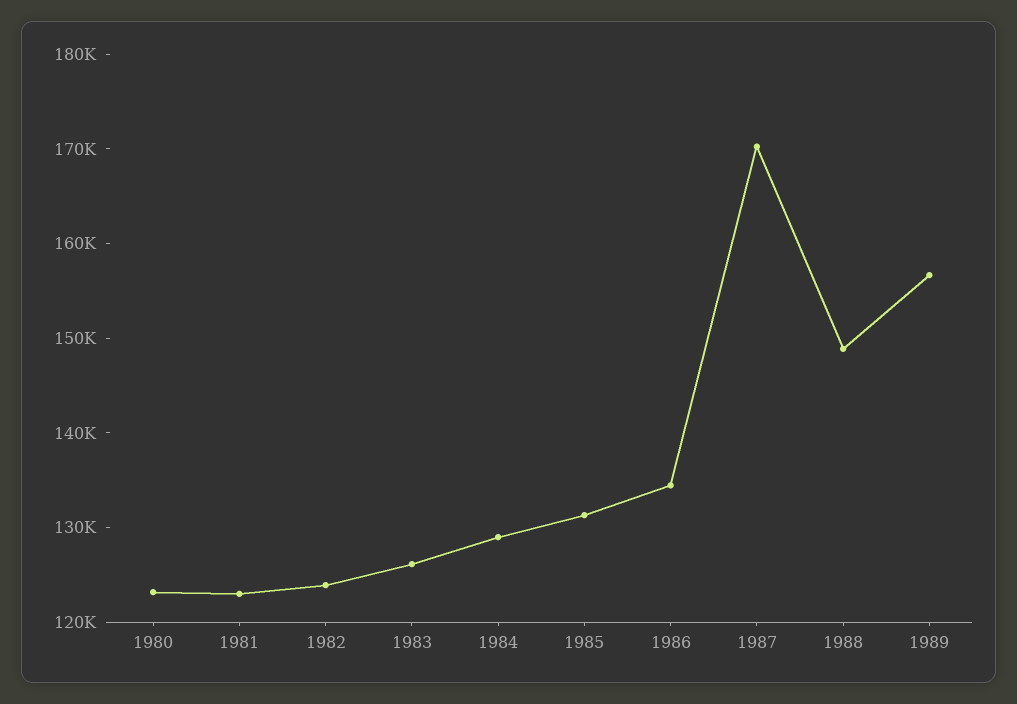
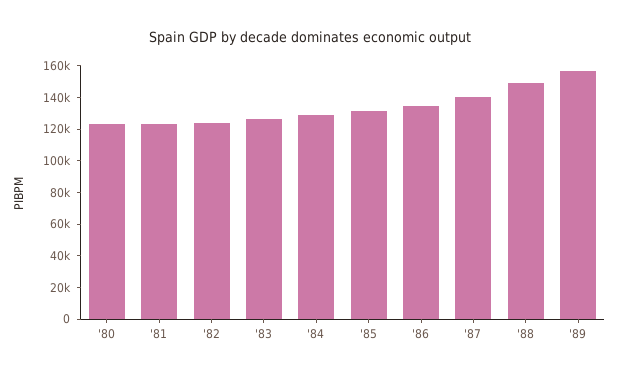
1987: 170000 -> 140000

